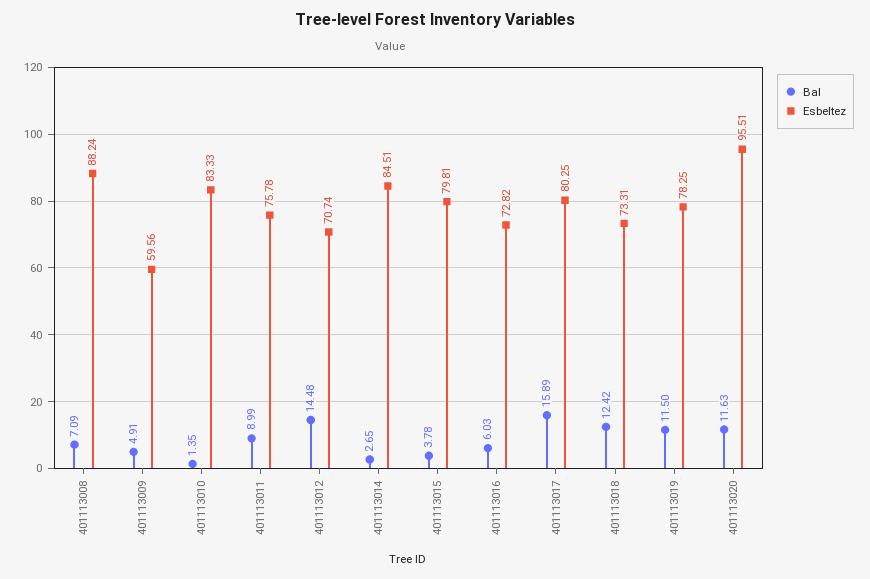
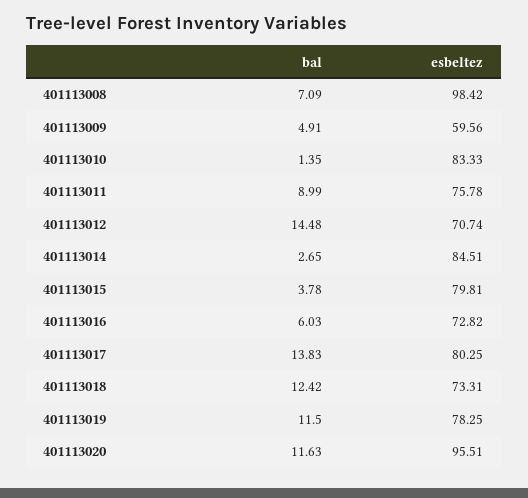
Esbeltez, 401113008: 88.24 -> 98.42
Bal, 401113017: 15.89 -> 13.83

